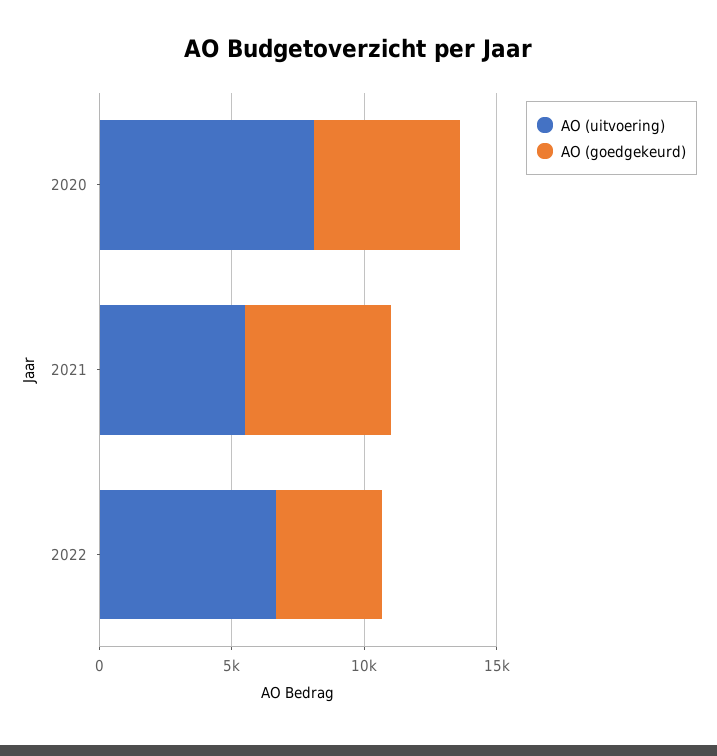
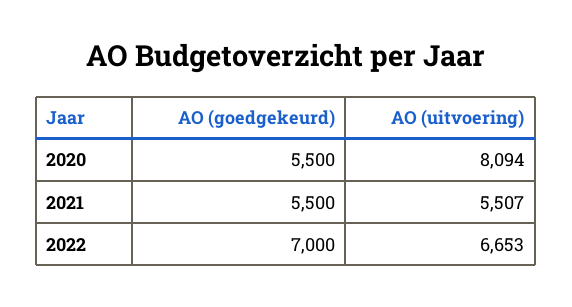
AO (goedgekeurd), 2022: 4000 -> 7000

